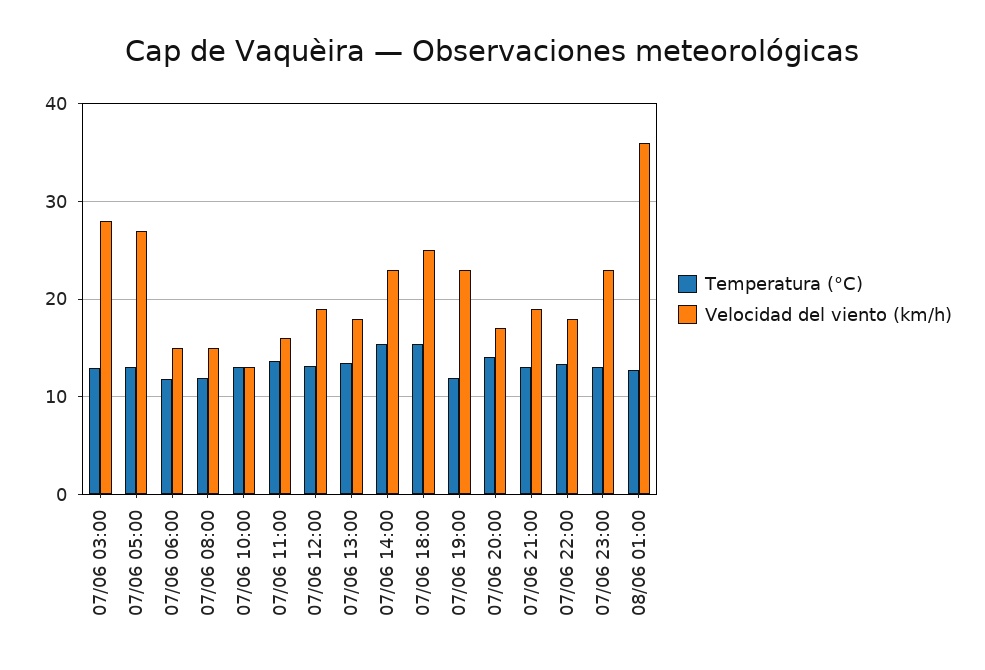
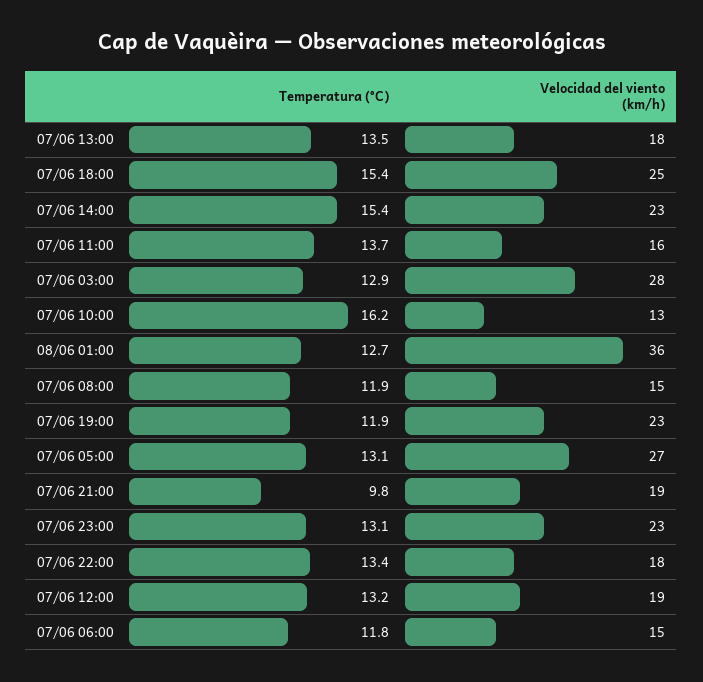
Temperatura (°C), 07/06 10:00: 13 -> 16.2
Temperatura (°C), 07/06 20:00: 14 -> none
Velocidad del viento (km/h), 07/06 20:00: 17 -> none
Temperatura (°C), 07/06 21:00: 13 -> 9.8

